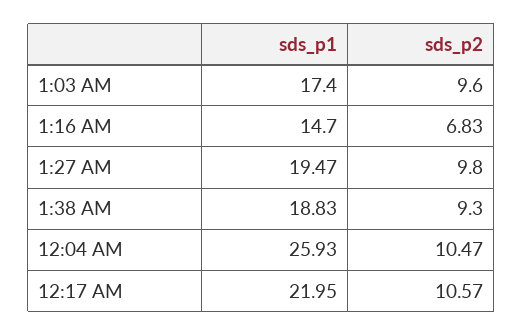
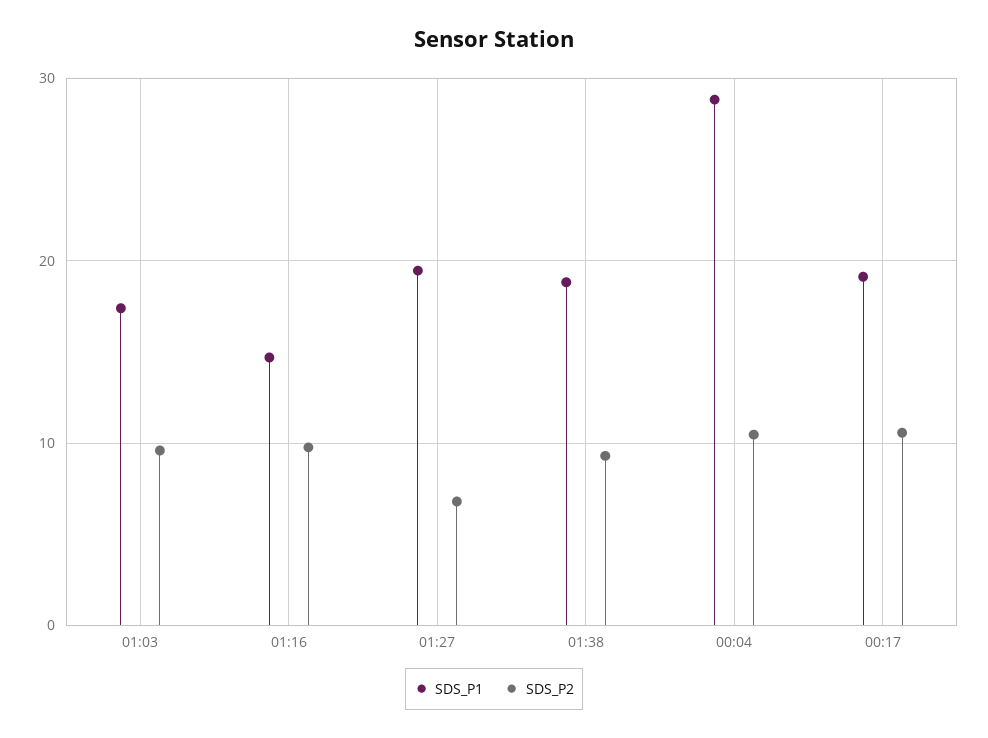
sds_p2, 1:16 AM: 6.83 -> 10
sds_p2, 1:27 AM: 9.8 -> 7
sds_p1, 12:04 AM: 25.93 -> 29
sds_p1, 12:17 AM: 21.95 -> 19

